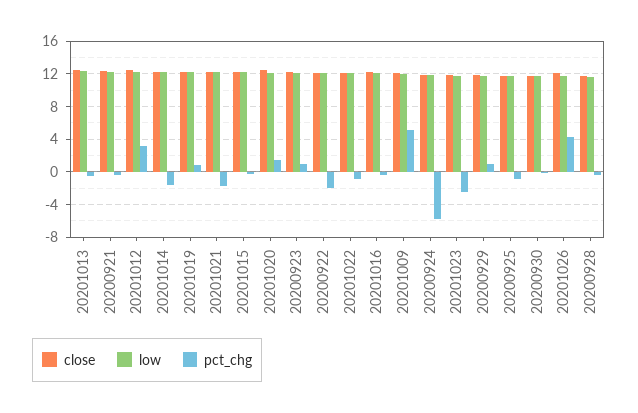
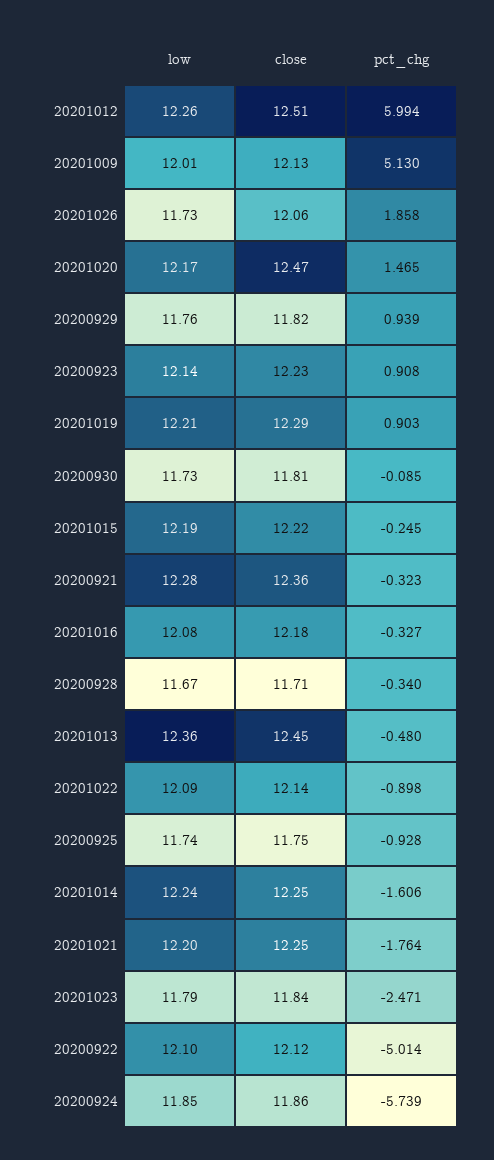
pct_chg, 20201012: 3 -> 5.994
pct_chg, 20200922: -2 -> -5.014
pct_chg, 20201026: 4 -> 1.858

